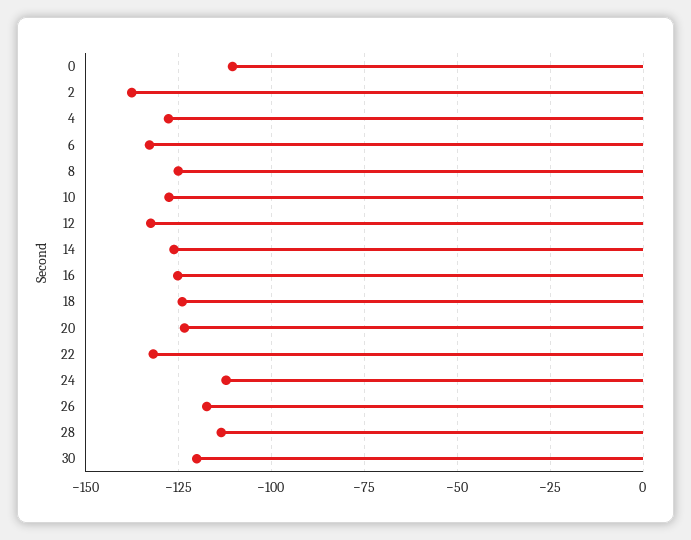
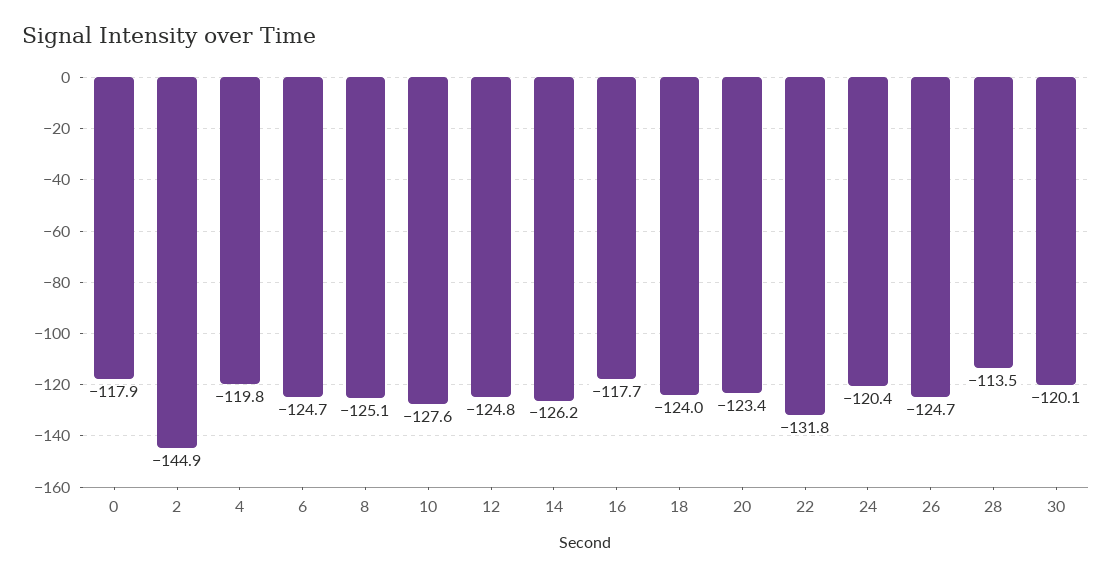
0: -110 -> -117.9
2: -137.5 -> -144.9
4: -127.5 -> -119.8
6: -132.5 -> -124.7
12: -132.5 -> -124.8
16: -125 -> -117.7
24: -112.5 -> -120.4
26: -117.5 -> -124.7

